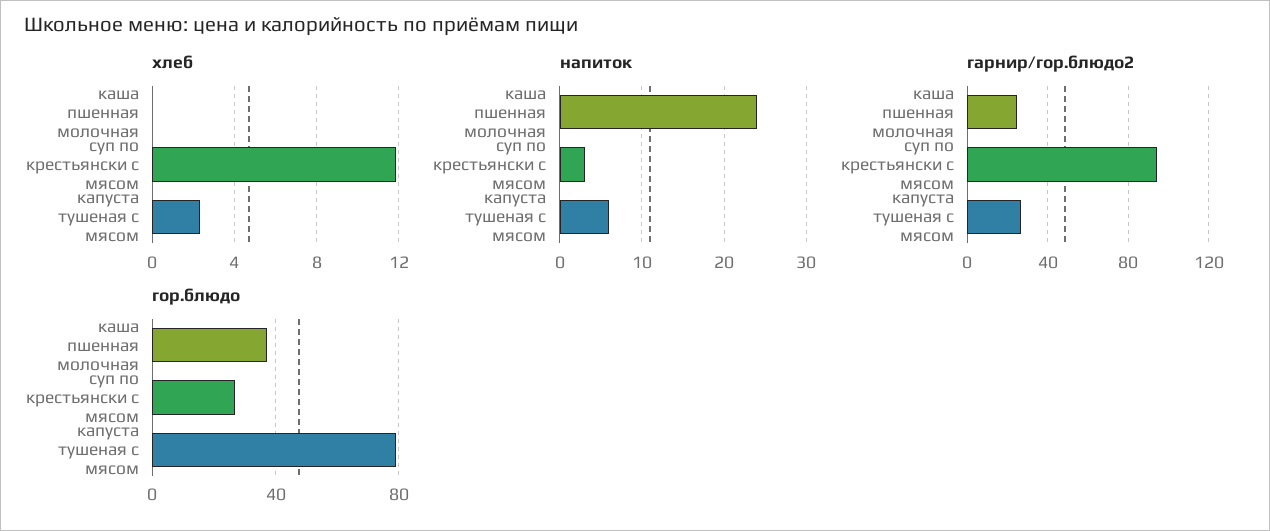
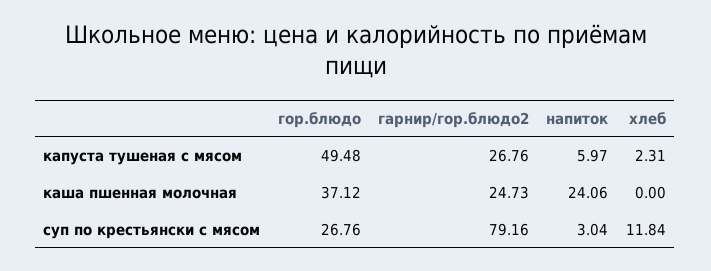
гарнир/гор.блюдо2, суп по крестьянски с мясом: 95 -> 79.16
гор.блюдо, капуста тушеная с мясом: 80 -> 49.48

